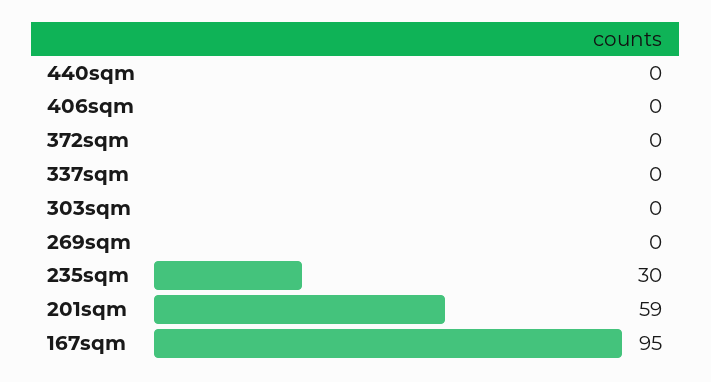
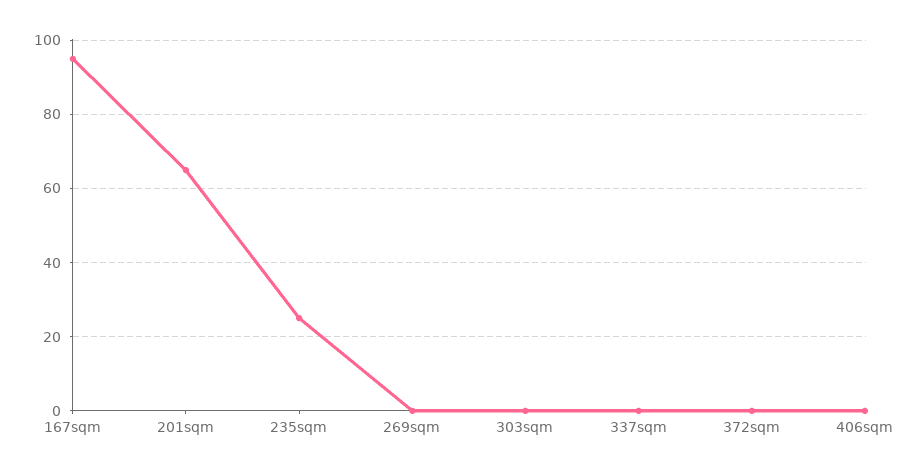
440sqm: 0 -> none
235sqm: 30 -> 25
201sqm: 59 -> 65

